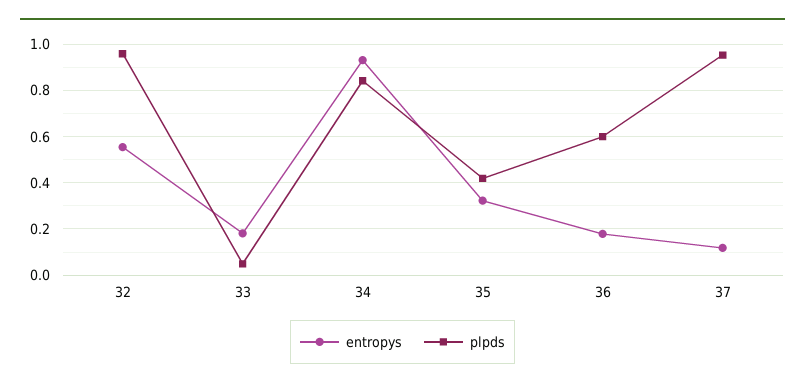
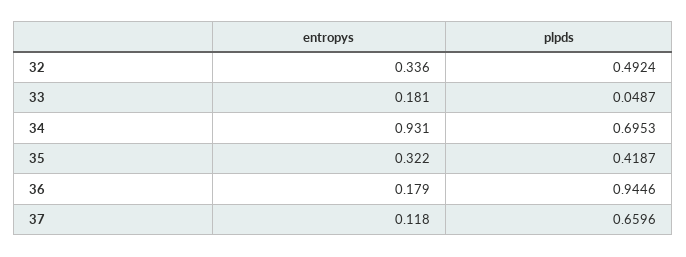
entropys, 32: 0.55 -> 0.336
plpds, 32: 0.95 -> 0.4924
plpds, 34: 0.85 -> 0.6953
plpds, 36: 0.6 -> 0.9446
plpds, 37: 0.95 -> 0.6596

